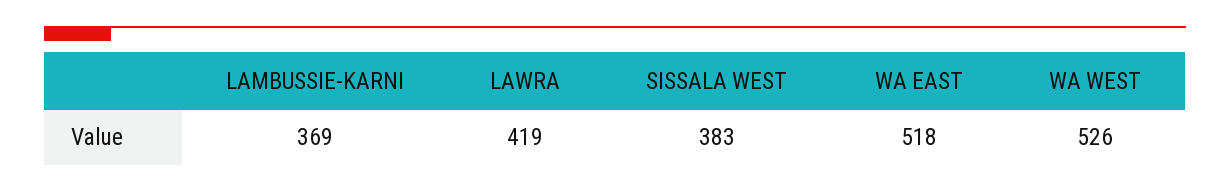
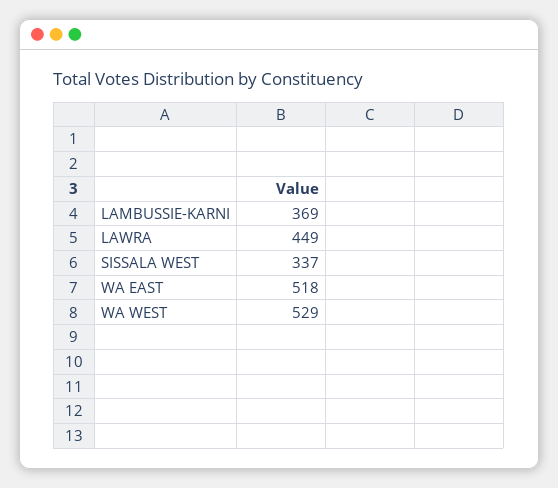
LAWRA: 419 -> 449
SISSALA WEST: 383 -> 337
WA WEST: 526 -> 529

